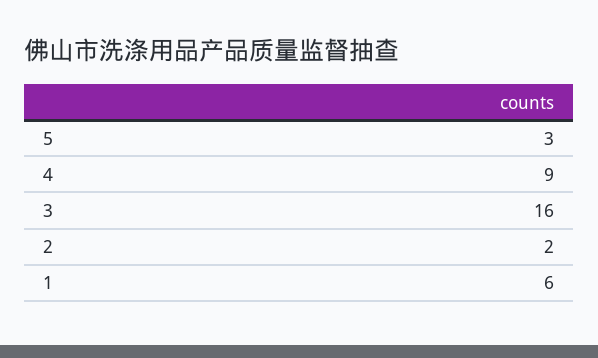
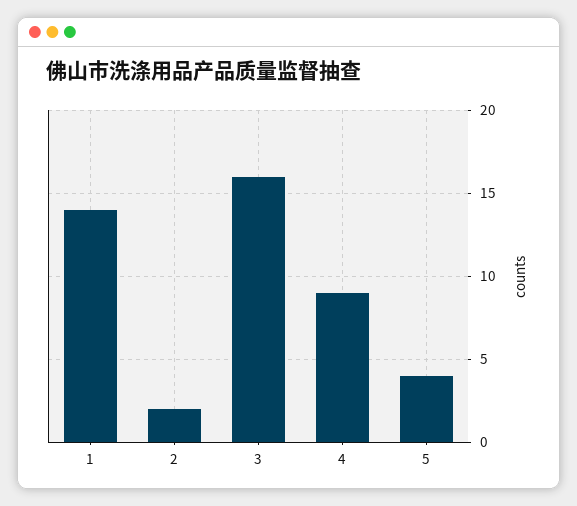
5: 3 -> 4
1: 6 -> 14

